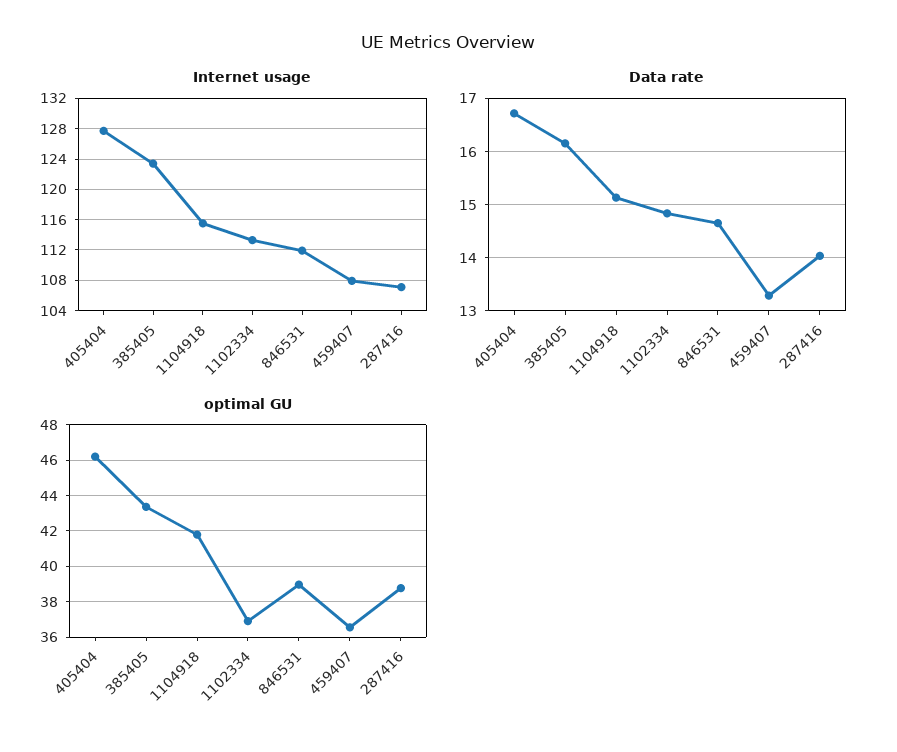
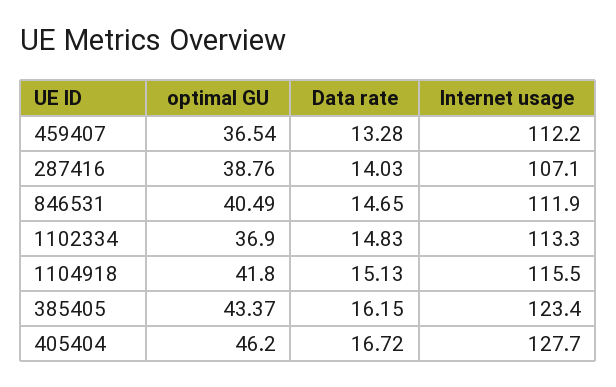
Internet usage, 459407: 108 -> 112.2
optimal GU, 846531: 39 -> 40.49

